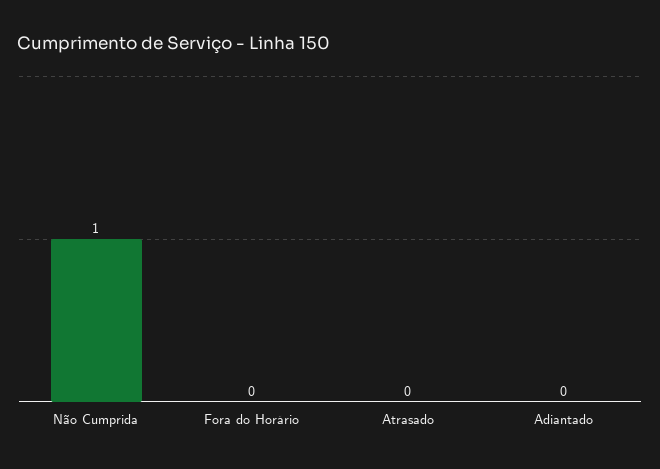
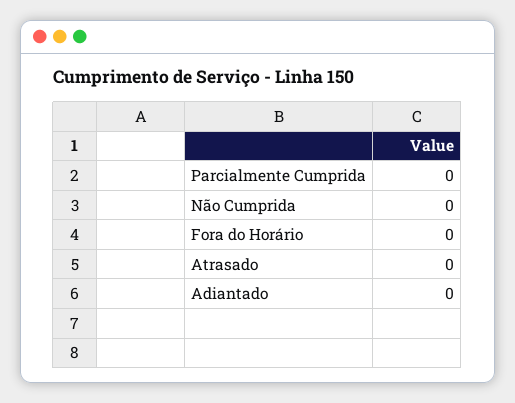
Não Cumprida: 1 -> 0
Parcialmente Cumprida: none -> 0

